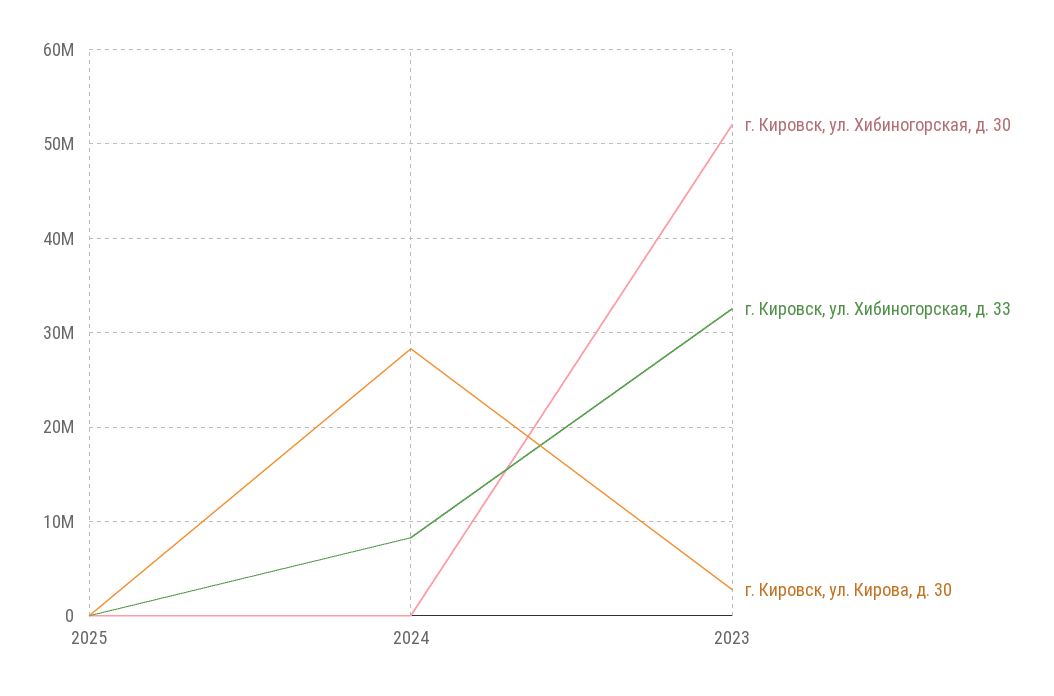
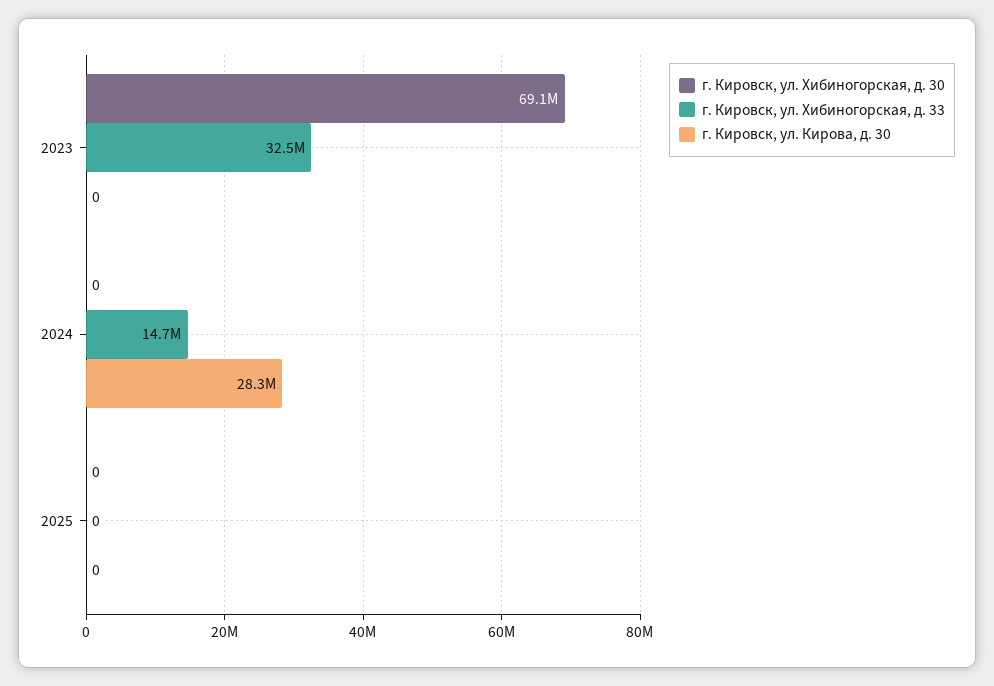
г. Кировск, ул. Хибиногорская, д. 33, 2024: 8000000 -> 14700000
г. Кировск, ул. Хибиногорская, д. 30, 2023: 52000000 -> 69100000
г. Кировск, ул. Кирова, д. 30, 2023: 3000000 -> 0

